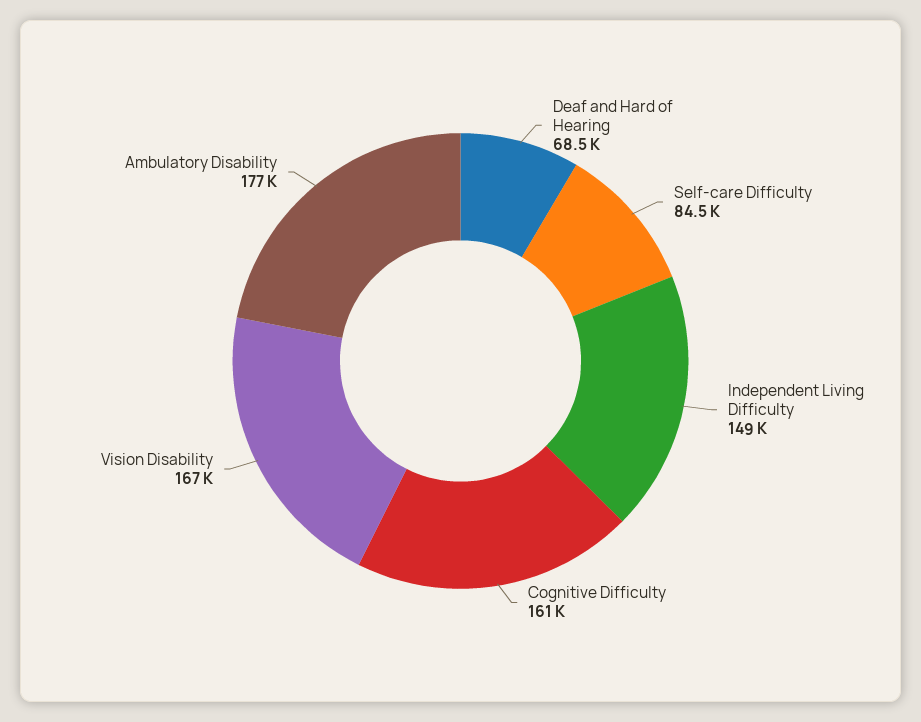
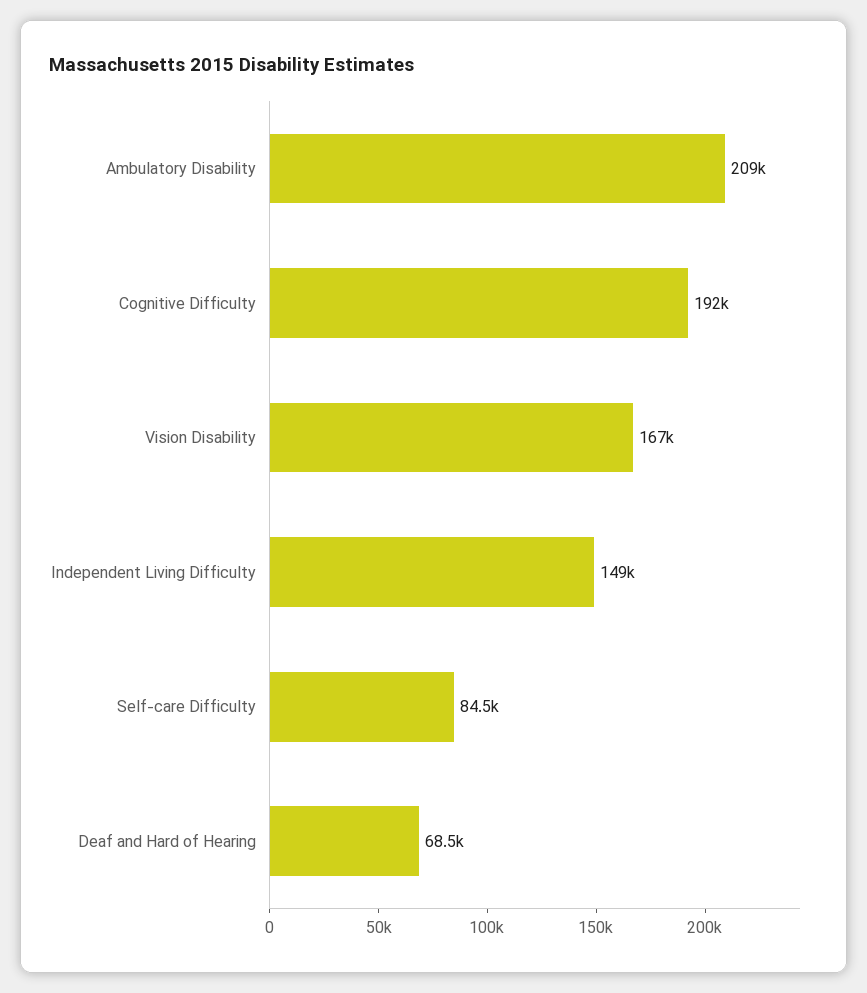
Cognitive Difficulty: 161000 -> 192000
Ambulatory Disability: 177000 -> 209000

